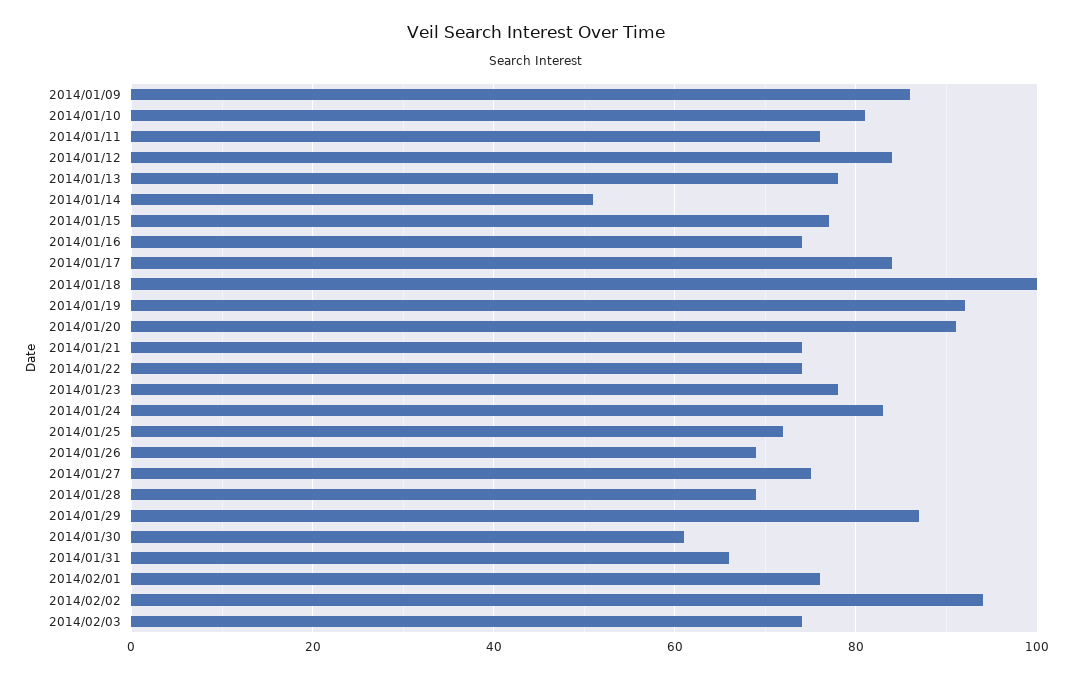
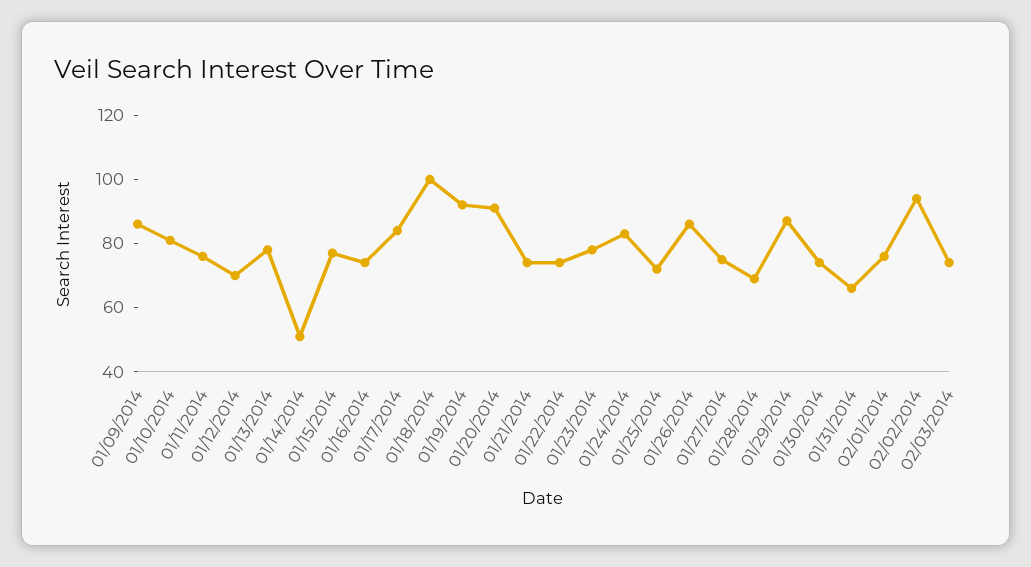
2014/01/12: 85 -> 70
2014/01/26: 70 -> 85
2014/01/30: 60 -> 75

